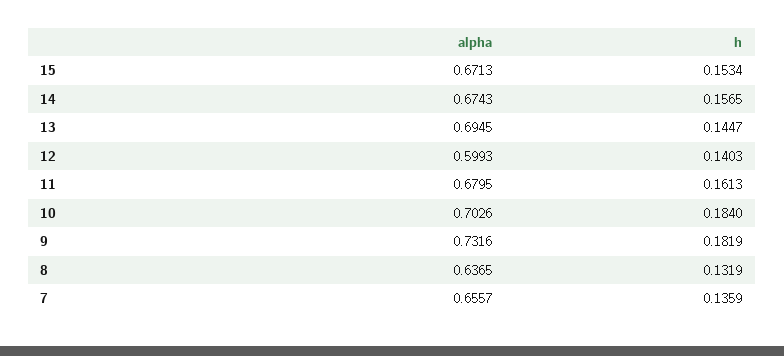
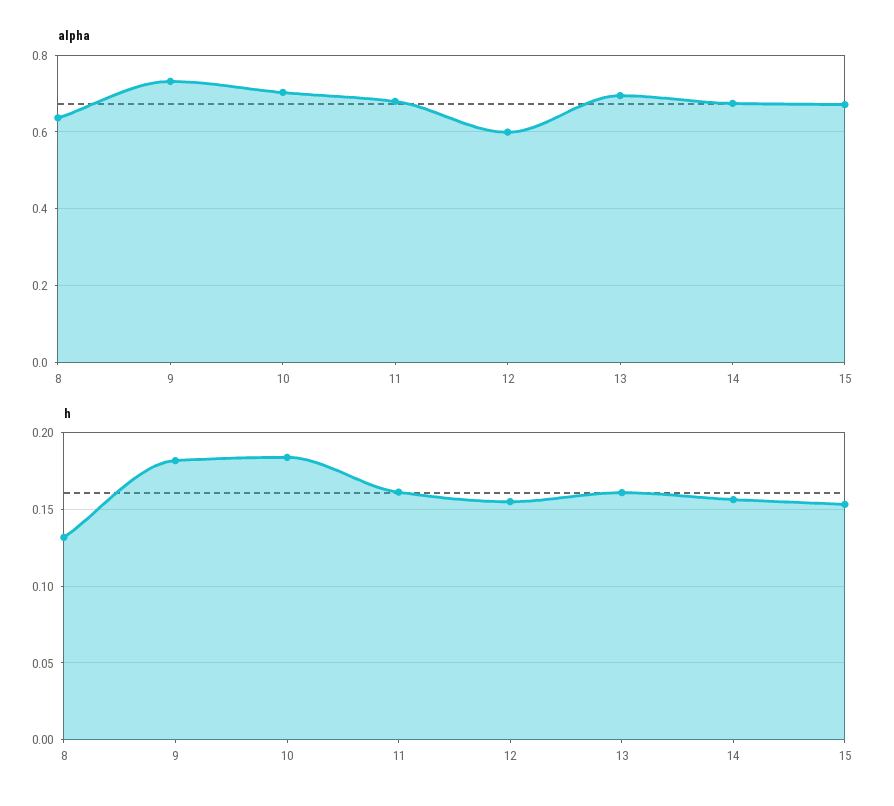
h, 13: 0.1447 -> 0.16
h, 12: 0.1403 -> 0.155
alpha, 7: 0.6557 -> none
h, 7: 0.1359 -> none

